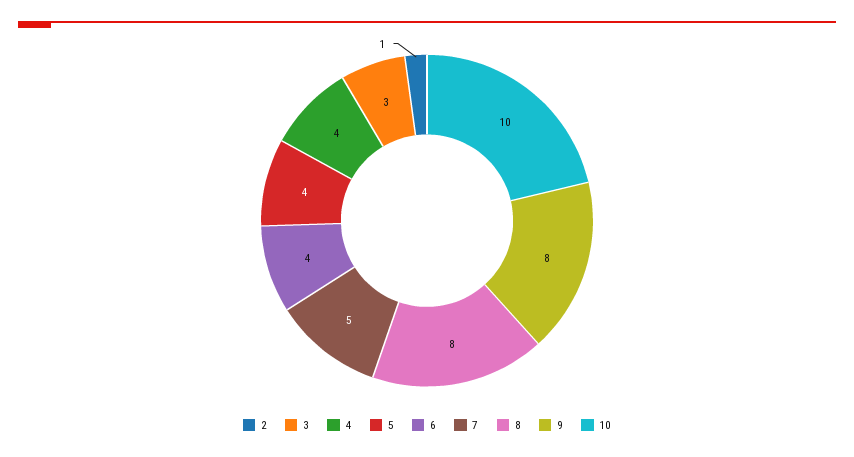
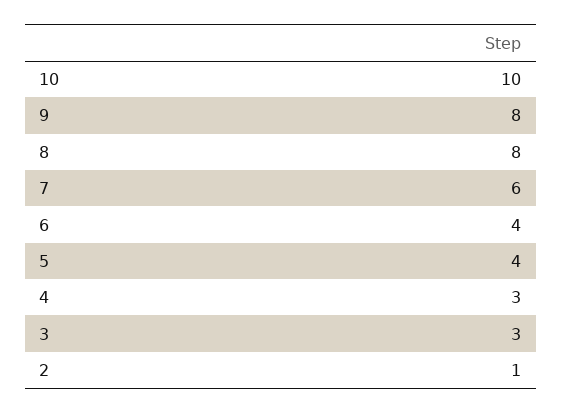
4: 4 -> 3
7: 5 -> 6

